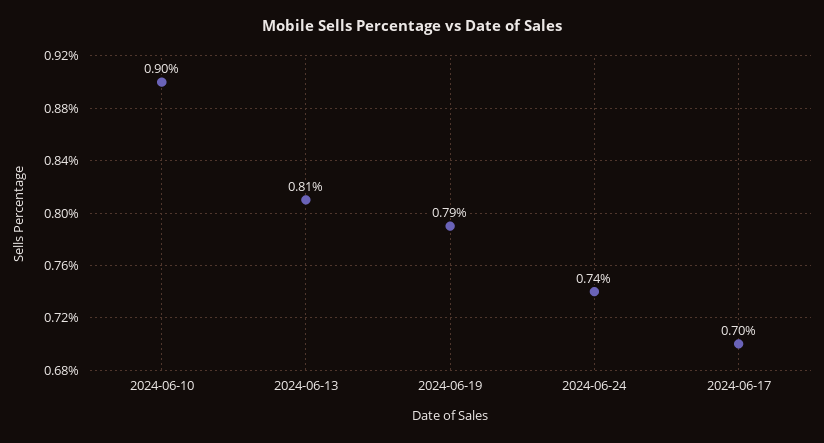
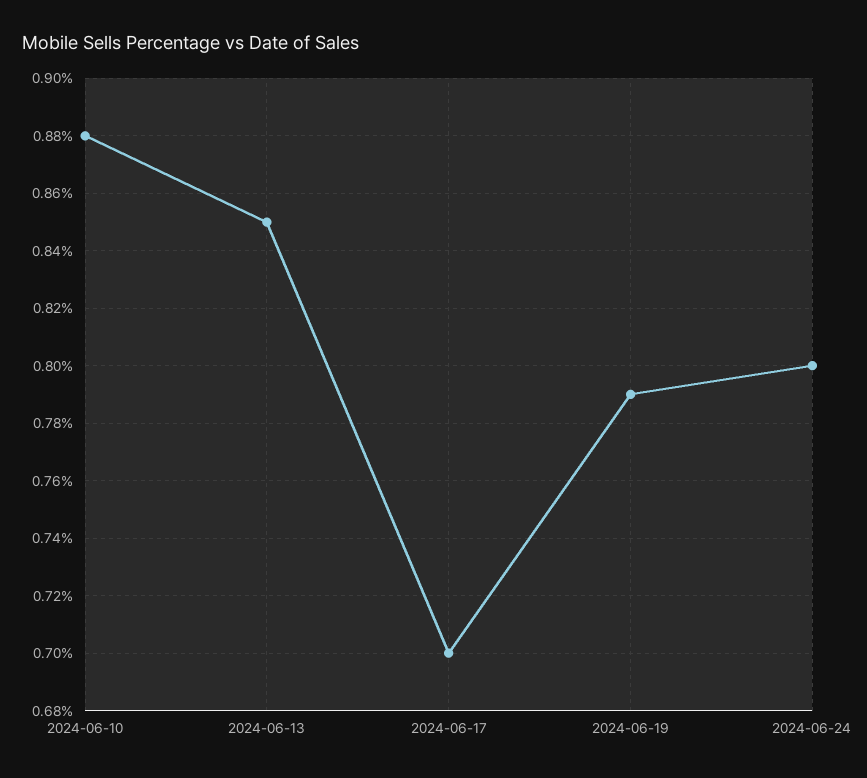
2024-06-10: 0.9 -> 0.88
2024-06-13: 0.81 -> 0.85
2024-06-24: 0.74 -> 0.8

